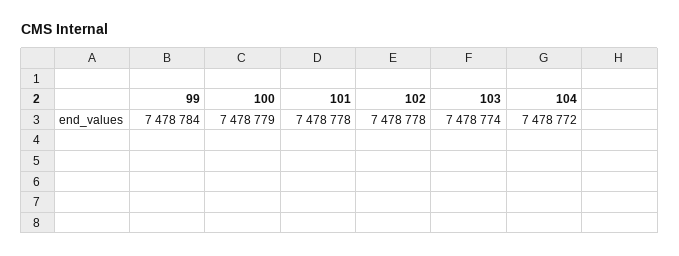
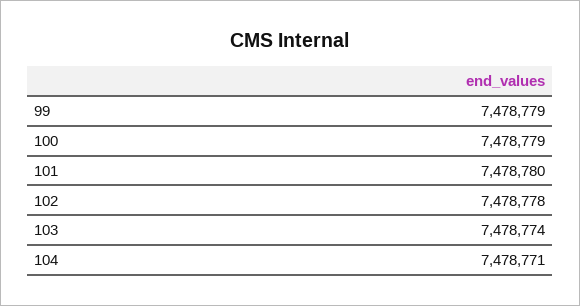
99: 7478784 -> 7478779
101: 7478778 -> 7478780
104: 7478772 -> 7478771

